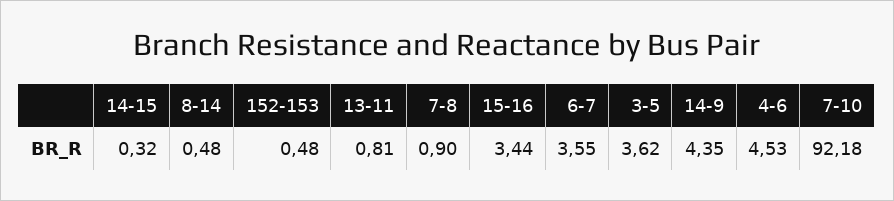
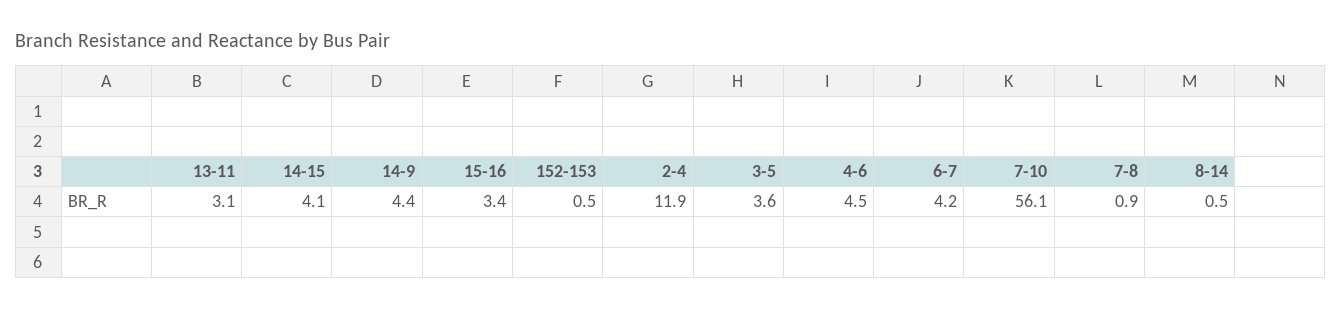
14-15: 0.32 -> 4.1
13-11: 0.81 -> 3.1
6-7: 3.55 -> 4.2
7-10: 92.18 -> 56.1
2-4: none -> 11.9

